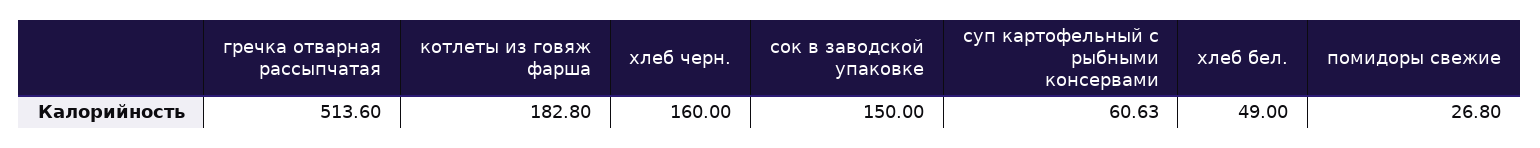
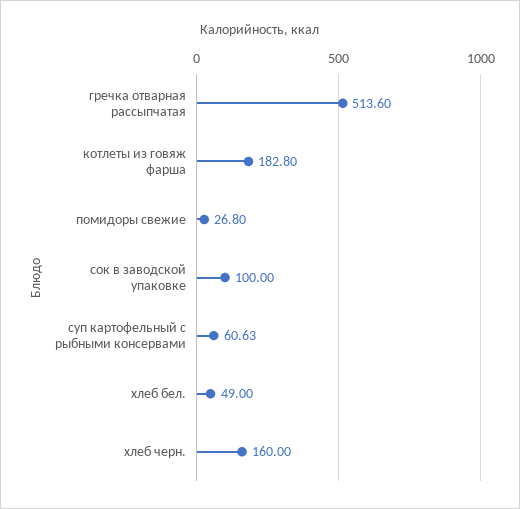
сок в заводской упаковке: 150 -> 100

